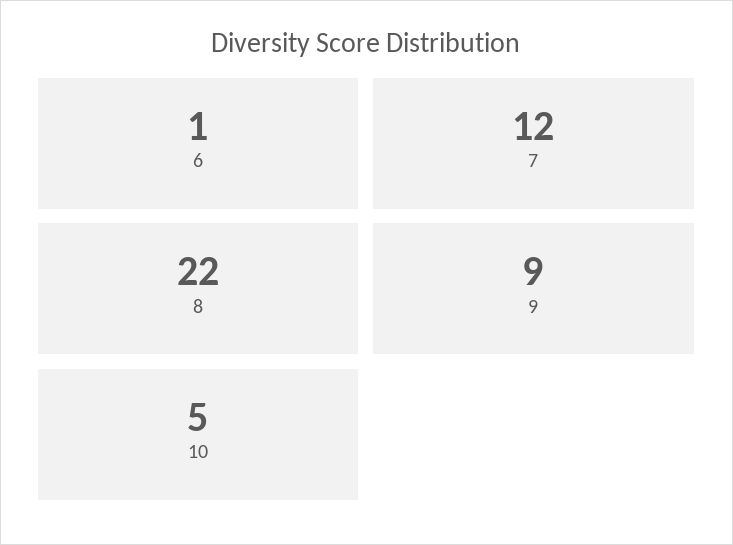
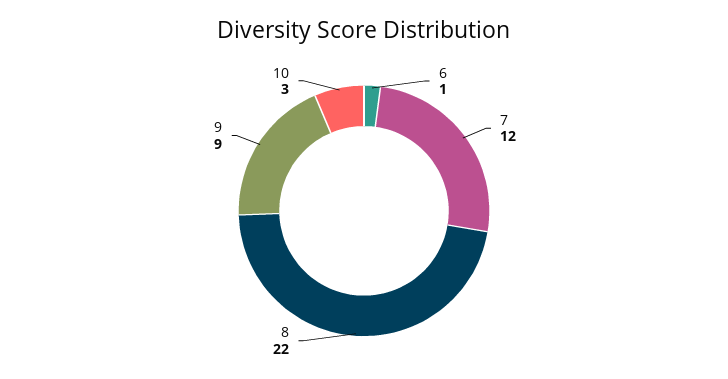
10: 5 -> 3

